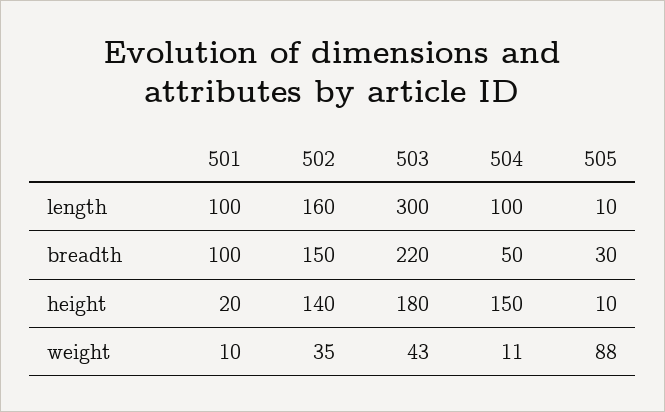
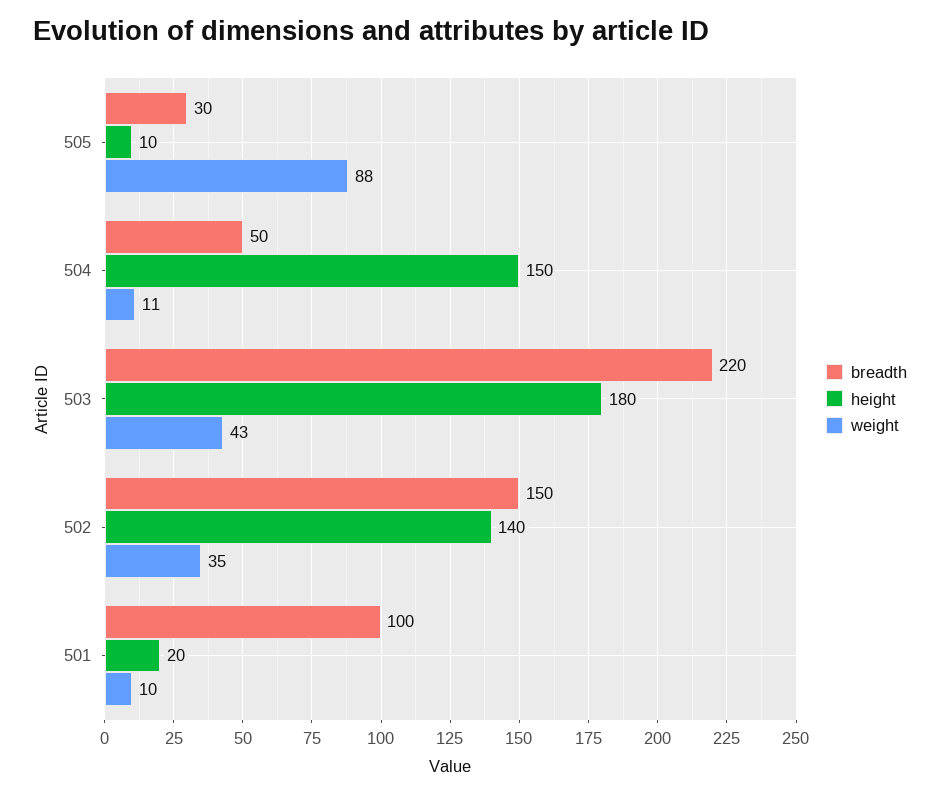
length, 501: 100 -> none
length, 502: 160 -> none
length, 503: 300 -> none
length, 504: 100 -> none
length, 505: 10 -> none

